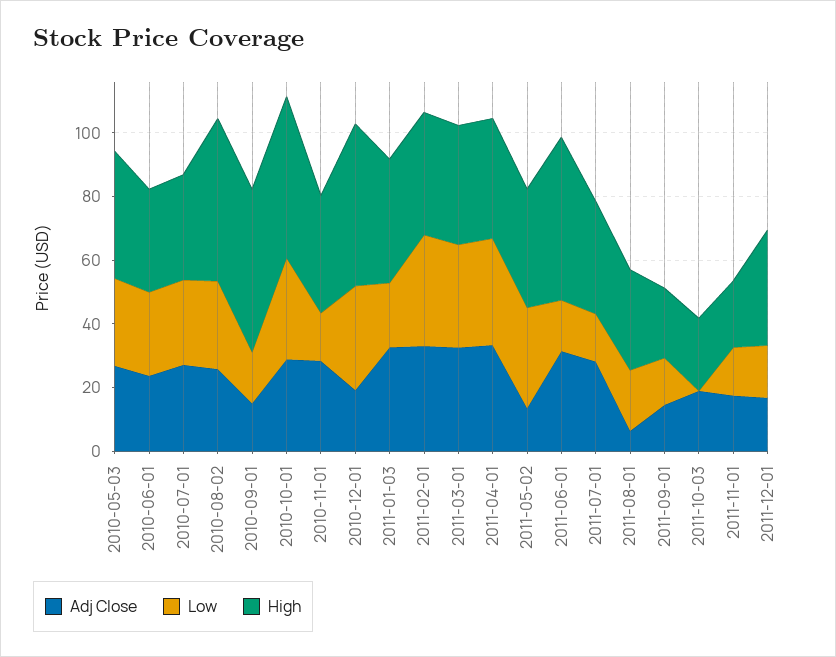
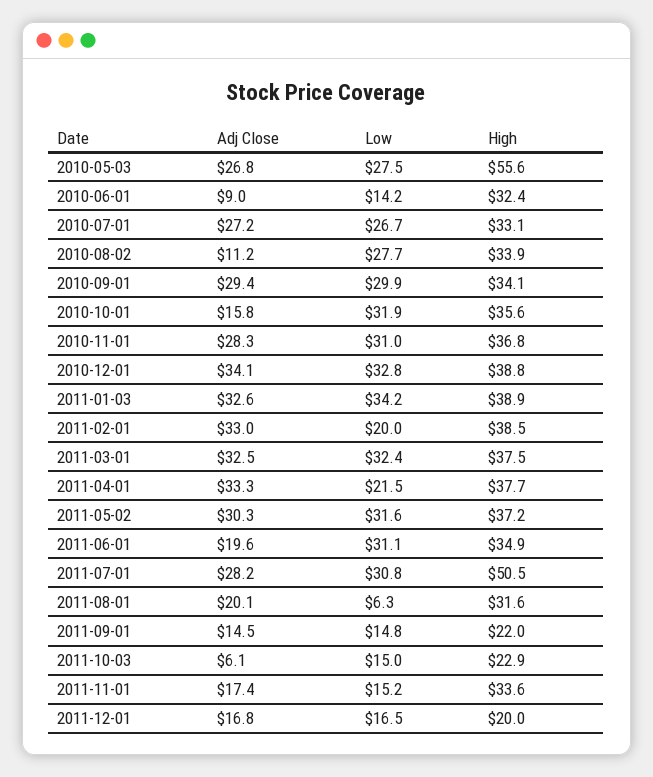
High, 2010-05-03: 40 -> 55.6
Adj Close, 2010-06-01: 25 -> 9
Low, 2010-06-01: 25 -> 14.2
Adj Close, 2010-08-02: 25 -> 11.2
High, 2010-08-02: 50 -> 33.9
Adj Close, 2010-09-01: 15 -> 29.4
Low, 2010-09-01: 15 -> 29.9
High, 2010-09-01: 50 -> 34.1
Adj Close, 2010-10-01: 30 -> 15.8
High, 2010-10-01: 50 -> 35.6
Low, 2010-11-01: 15 -> 31
Adj Close, 2010-12-01: 20 -> 34.1
High, 2010-12-01: 50 -> 38.8
Low, 2011-01-03: 20 -> 34.2
Low, 2011-02-01: 35 -> 20
Low, 2011-04-01: 35 -> 21.5
Adj Close, 2011-05-02: 15 -> 30.3
Adj Close, 2011-06-01: 30 -> 19.6
Low, 2011-06-01: 15 -> 31.1
High, 2011-06-01: 50 -> 34.9
Low, 2011-07-01: 15 -> 30.8
High, 2011-07-01: 35 -> 50.5
Adj Close, 2011-08-01: 5 -> 20.1
Low, 2011-08-01: 20 -> 6.3
Adj Close, 2011-10-03: 20 -> 6.1
Low, 2011-10-03: 0 -> 15
High, 2011-11-01: 20 -> 33.6
High, 2011-12-01: 35 -> 20

